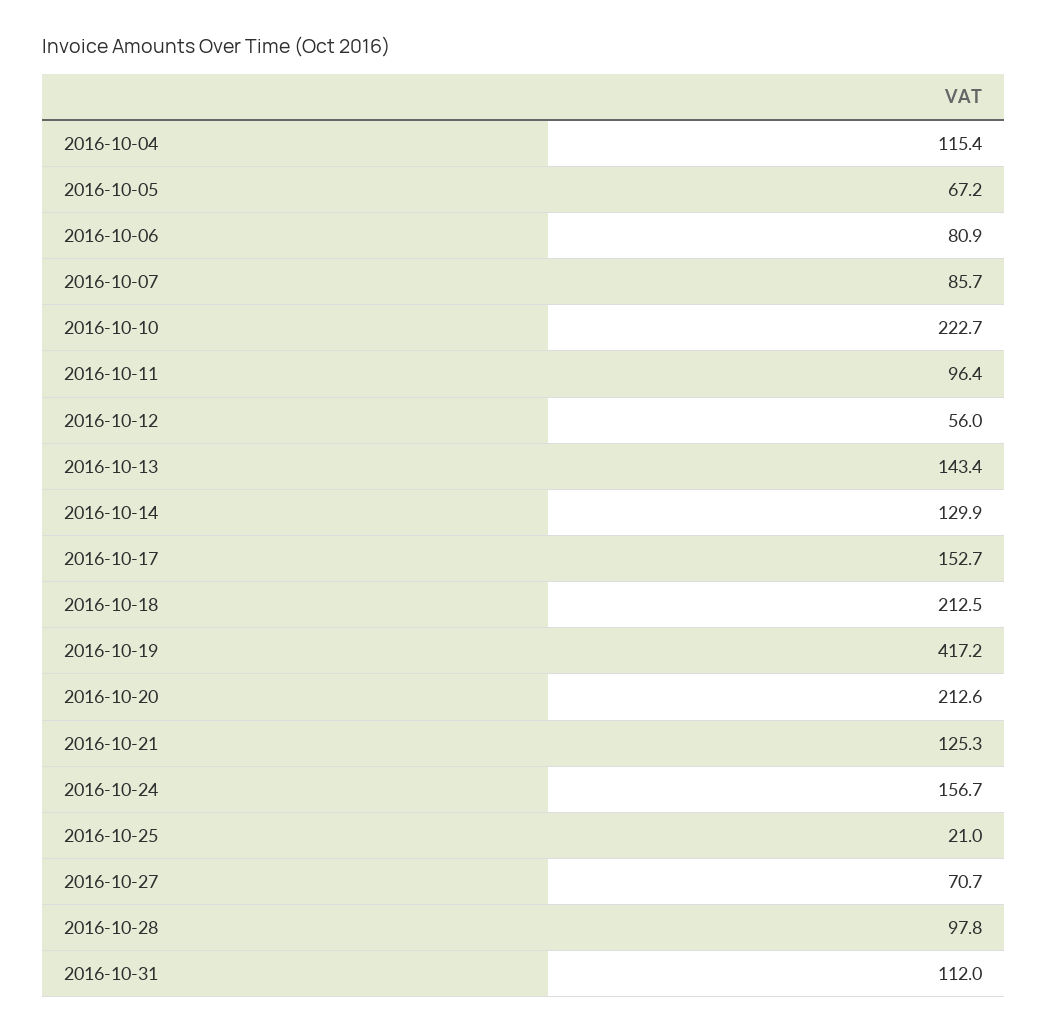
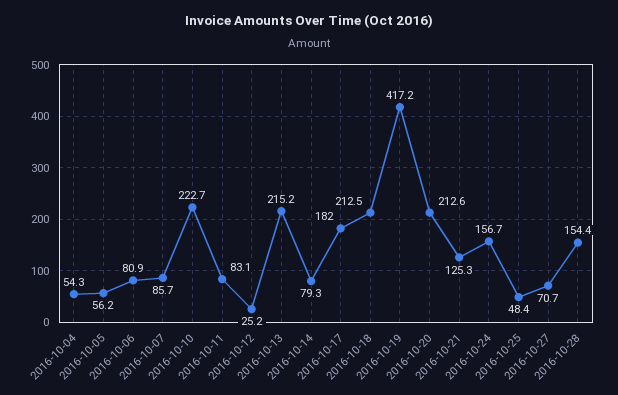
2016-10-04: 115.4 -> 54.3
2016-10-05: 67.2 -> 56.2
2016-10-11: 96.4 -> 83.1
2016-10-12: 56 -> 25.2
2016-10-13: 143.4 -> 215.2
2016-10-14: 129.9 -> 79.3
2016-10-17: 152.7 -> 182
2016-10-25: 21 -> 48.4
2016-10-28: 97.8 -> 154.4
2016-10-31: 112 -> none

